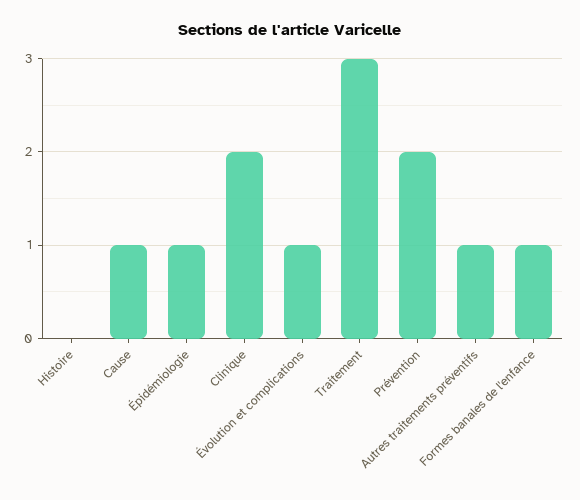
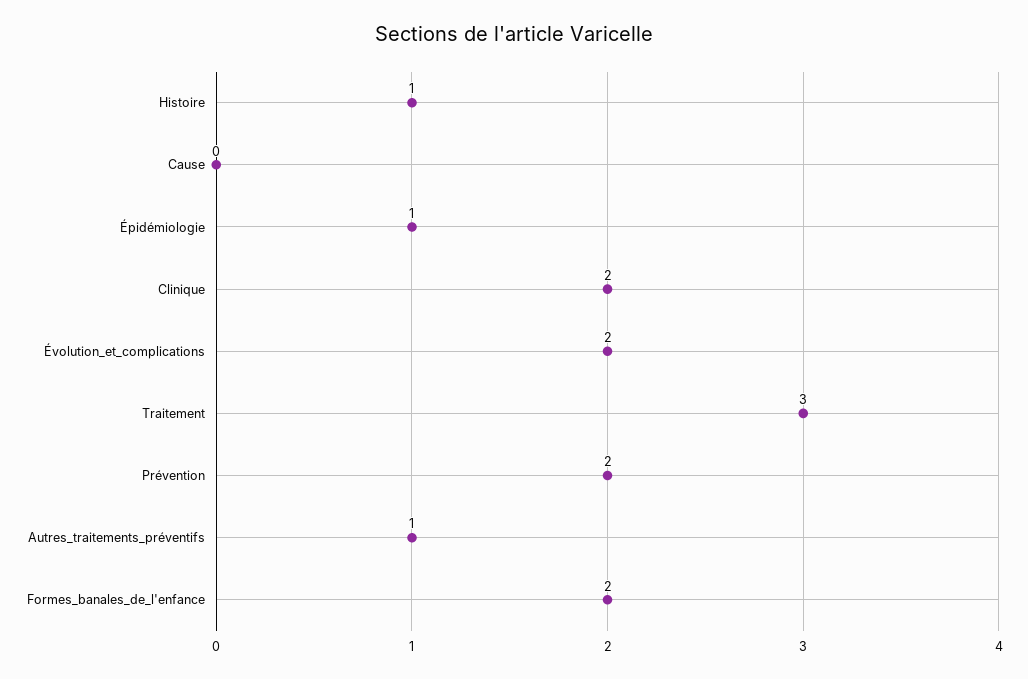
Histoire: 0 -> 1
Cause: 1 -> 0
Évolution et complications: 1 -> 2
Formes banales de l'enfance: 1 -> 2

